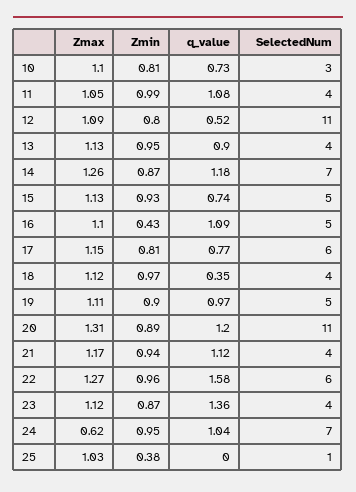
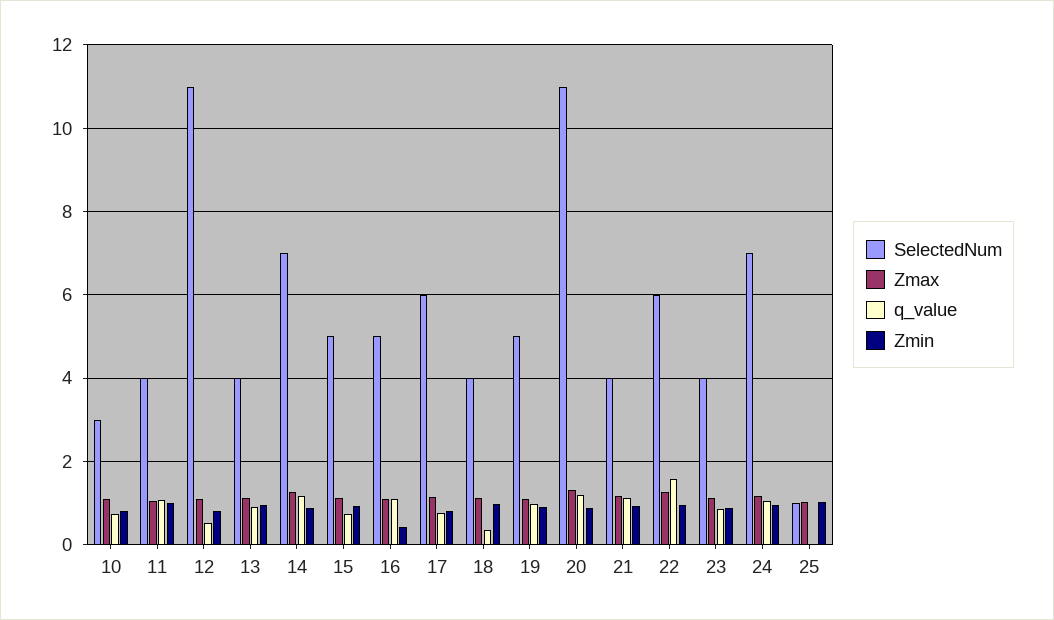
q_value, 23: 1.36 -> 0.8
Zmax, 24: 0.62 -> 1.2
Zmin, 25: 0.38 -> 1

